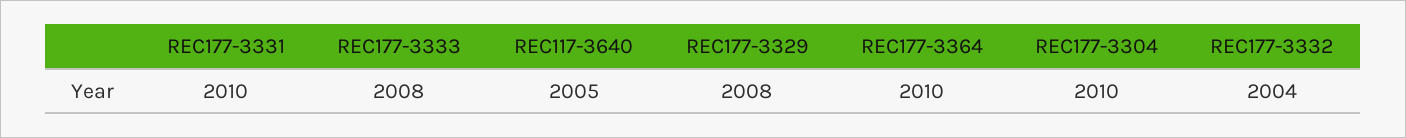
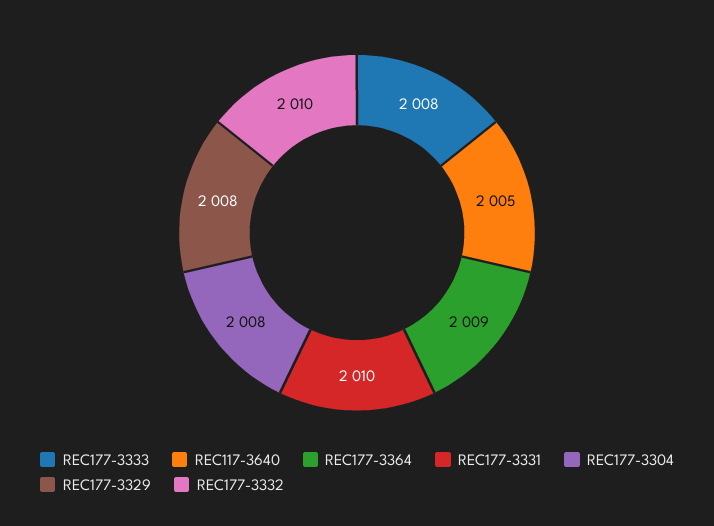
REC177-3364: 2010 -> 2009
REC177-3304: 2010 -> 2008
REC177-3332: 2004 -> 2010

